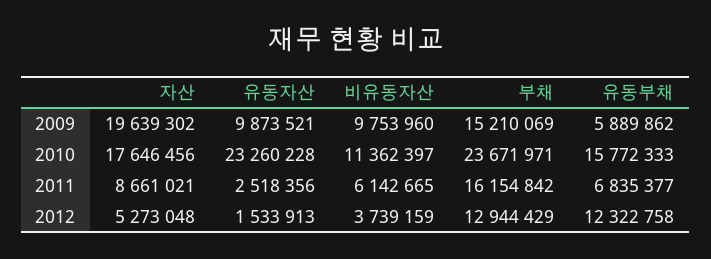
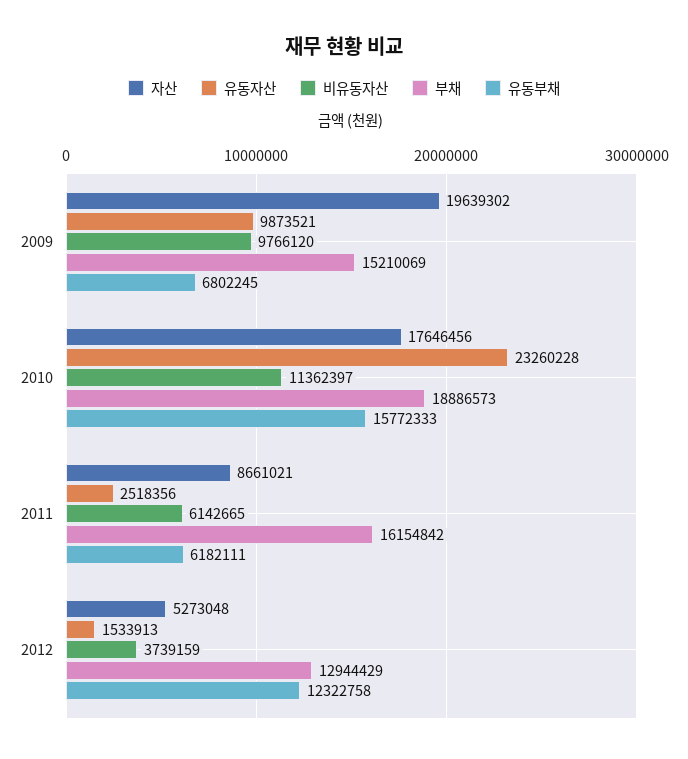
비유동자산, 2009: 9753960 -> 9766120
유동부채, 2009: 5889862 -> 6802245
부채, 2010: 23671971 -> 18886573
유동부채, 2011: 6835377 -> 6182111

